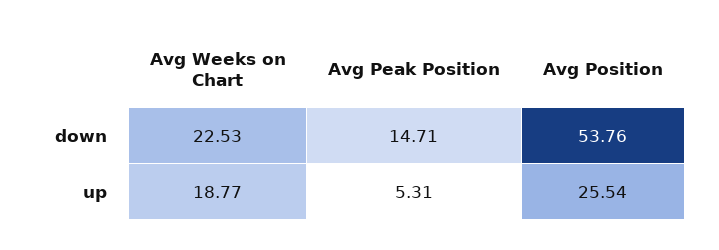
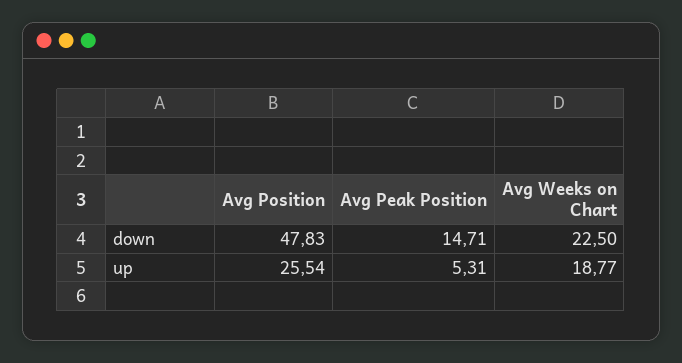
Avg Weeks on Chart, down: 22.53 -> 22.5
Avg Position, down: 53.76 -> 47.83

